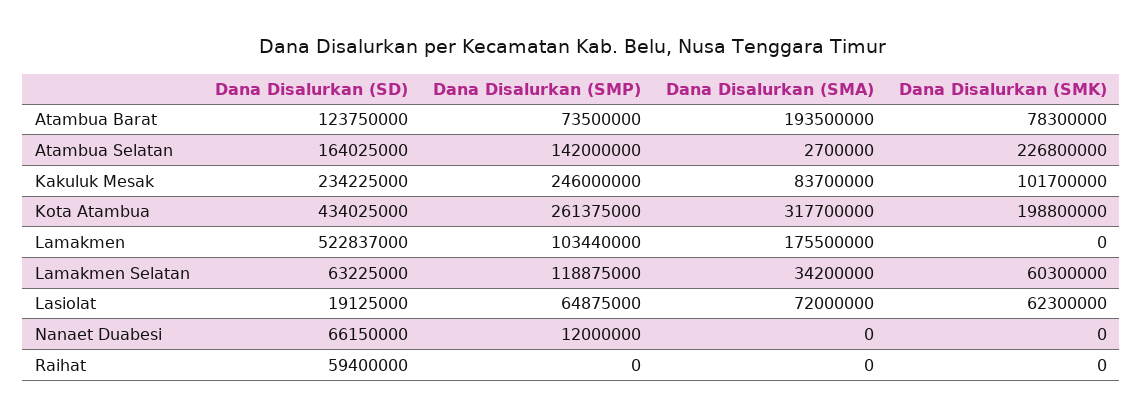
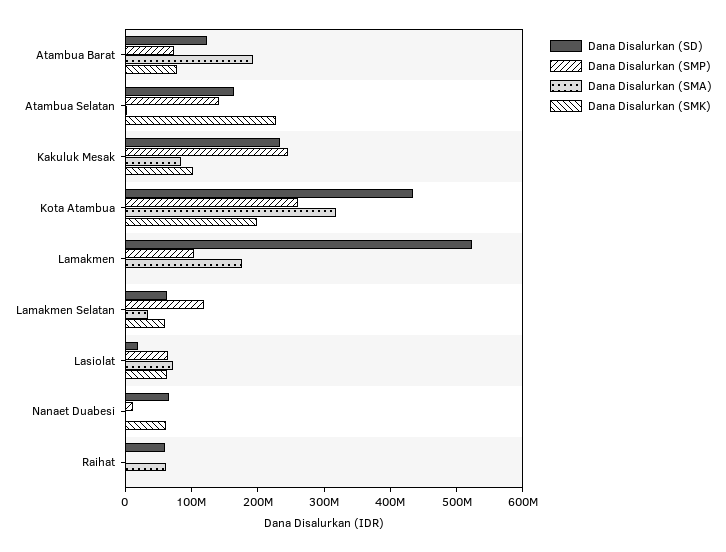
Dana Disalurkan (SMK), Nanaet Duabesi: 0 -> 60000000
Dana Disalurkan (SMA), Raihat: 0 -> 60000000

